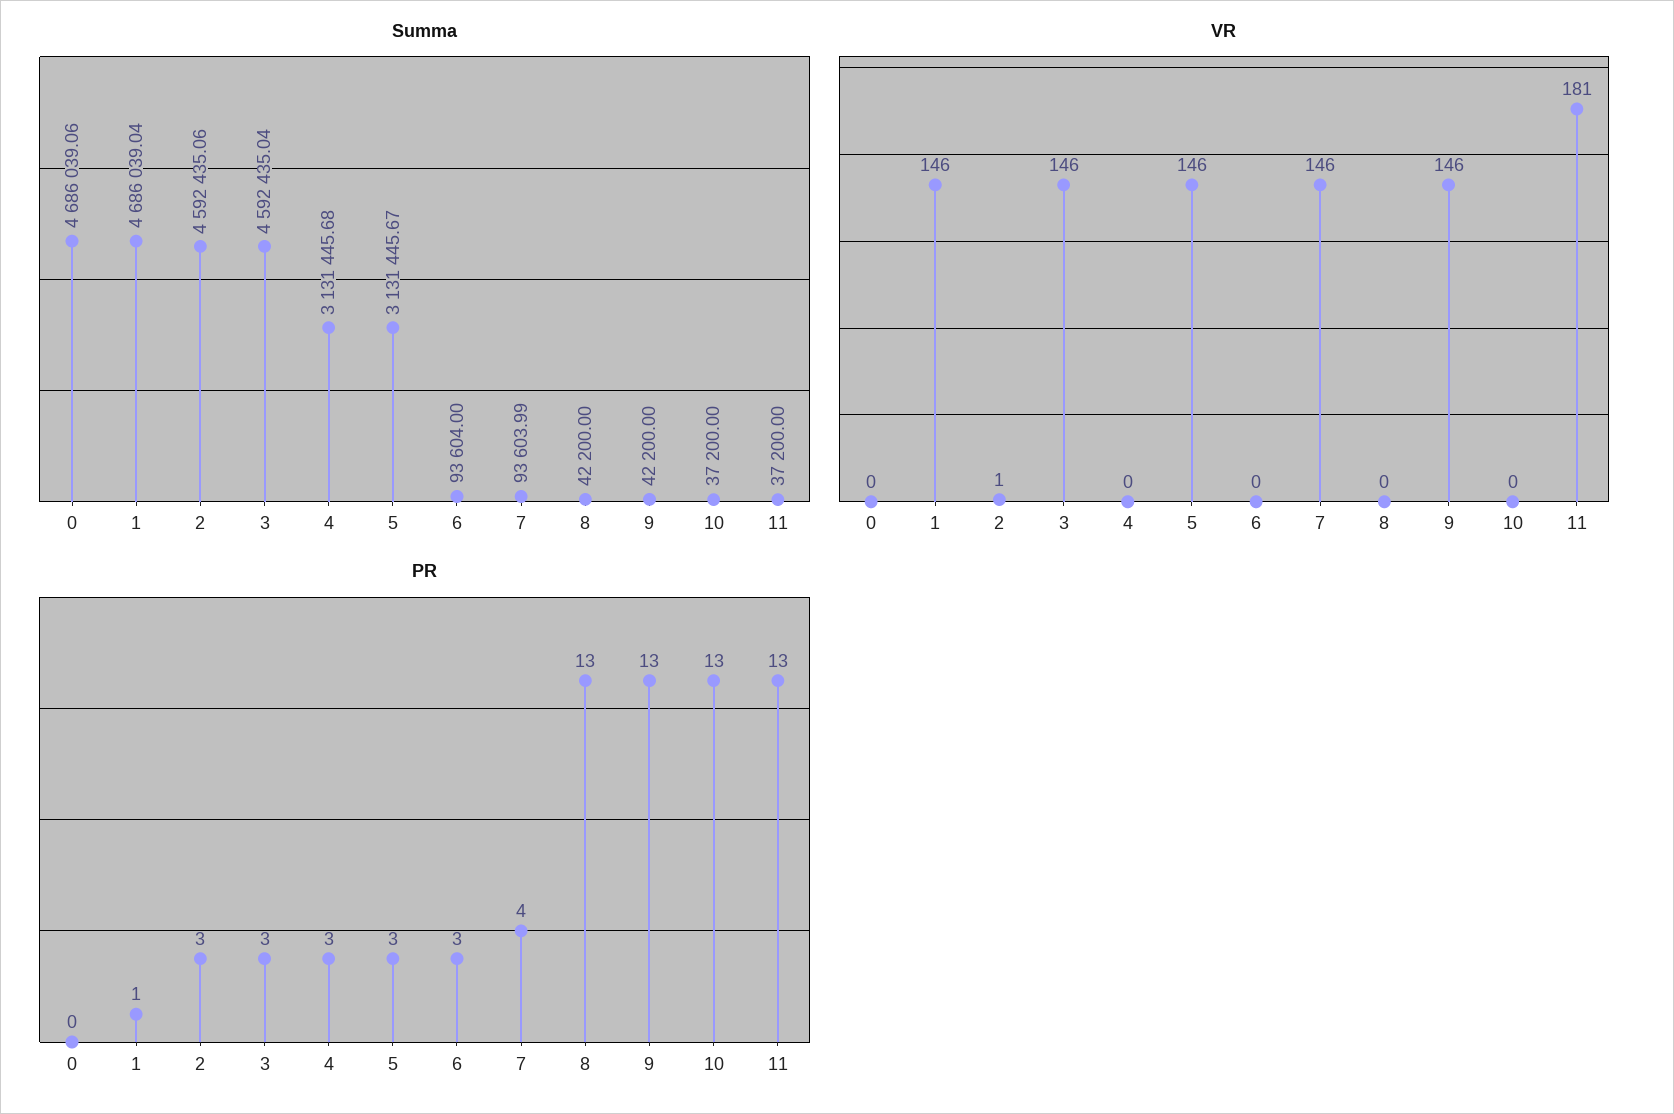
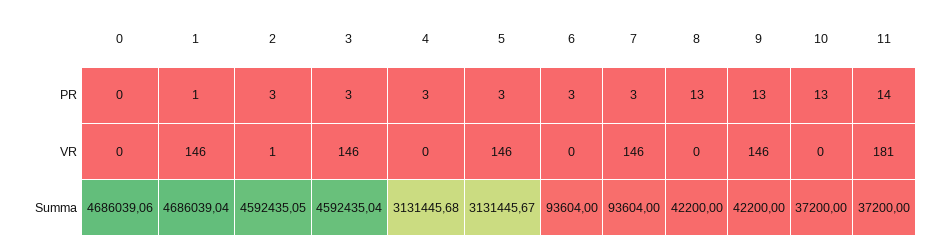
Summa, 2: 4592435.06 -> 4592435.05
Summa, 7: 93603.99 -> 93604
PR, 7: 4 -> 3
PR, 11: 13 -> 14

